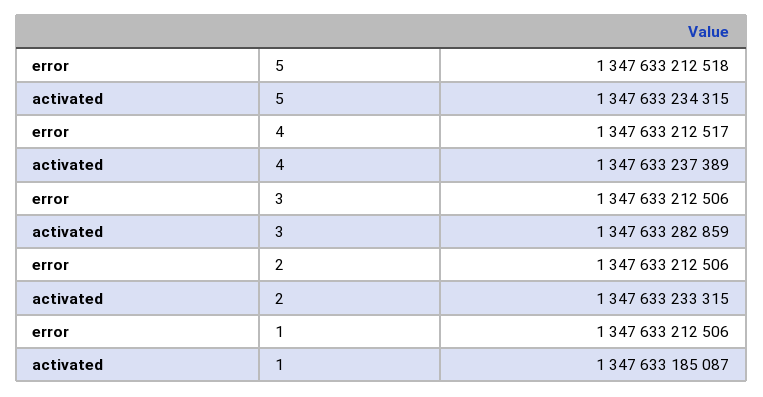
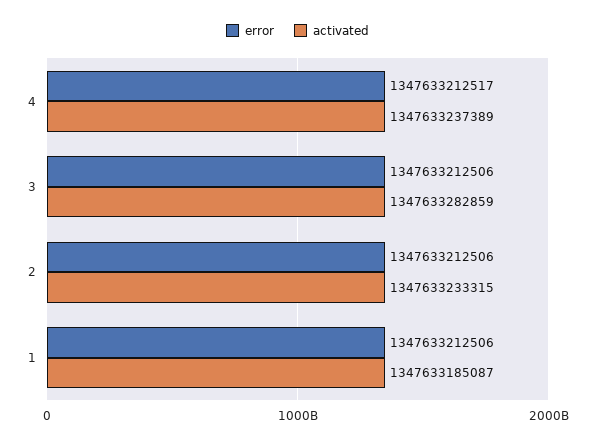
error, 5: 1347633212518 -> none
activated, 5: 1347633234315 -> none

